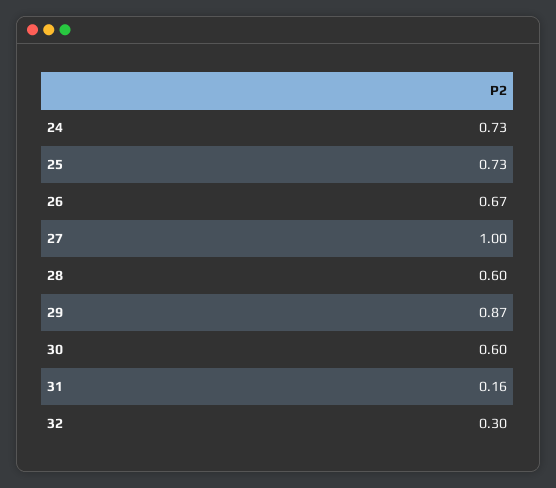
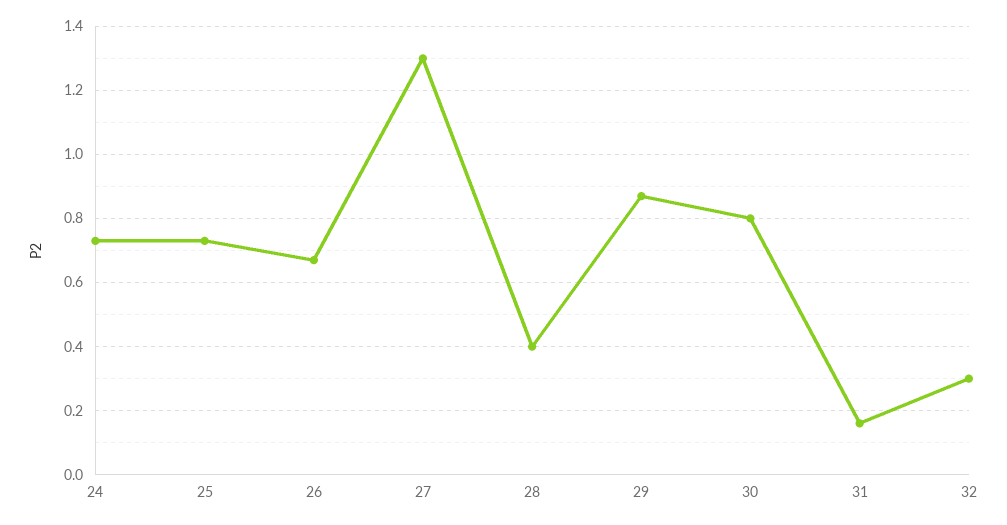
27: 1 -> 1.3
28: 0.6 -> 0.4
30: 0.6 -> 0.8

